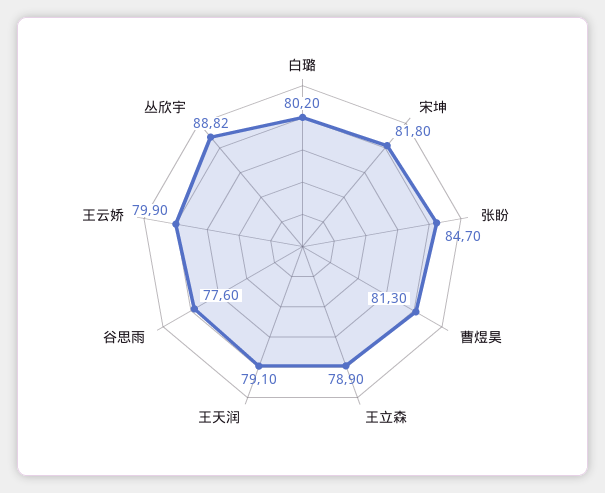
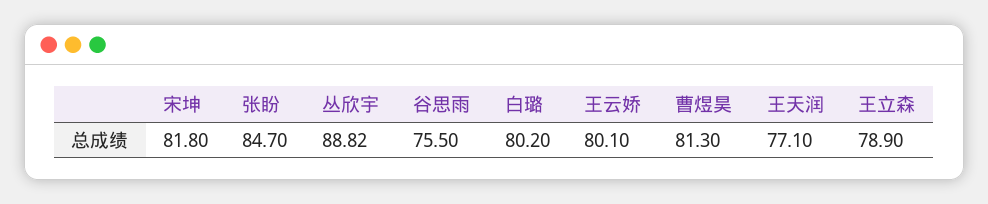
王天润: 79.1 -> 77.1
谷思雨: 77.6 -> 75.5
王云娇: 79.9 -> 80.1

